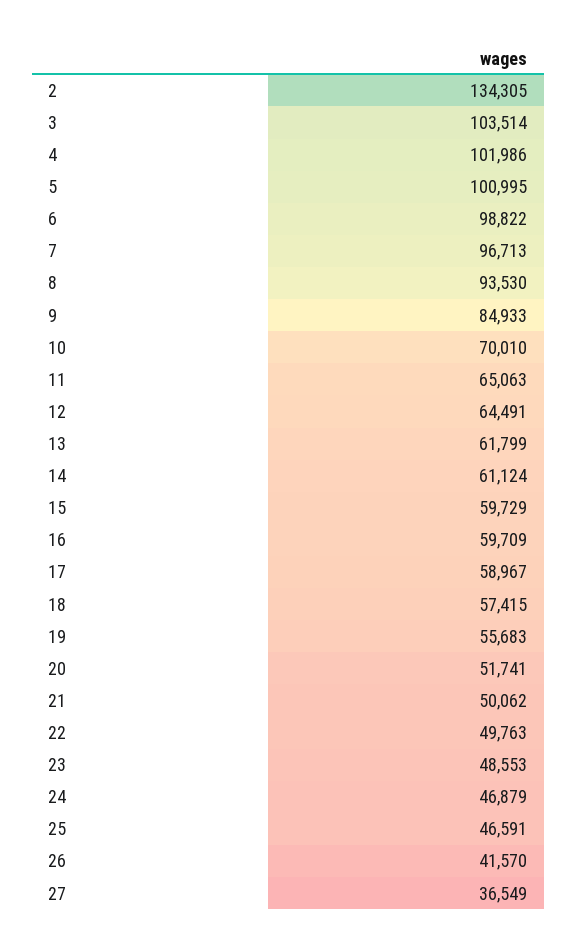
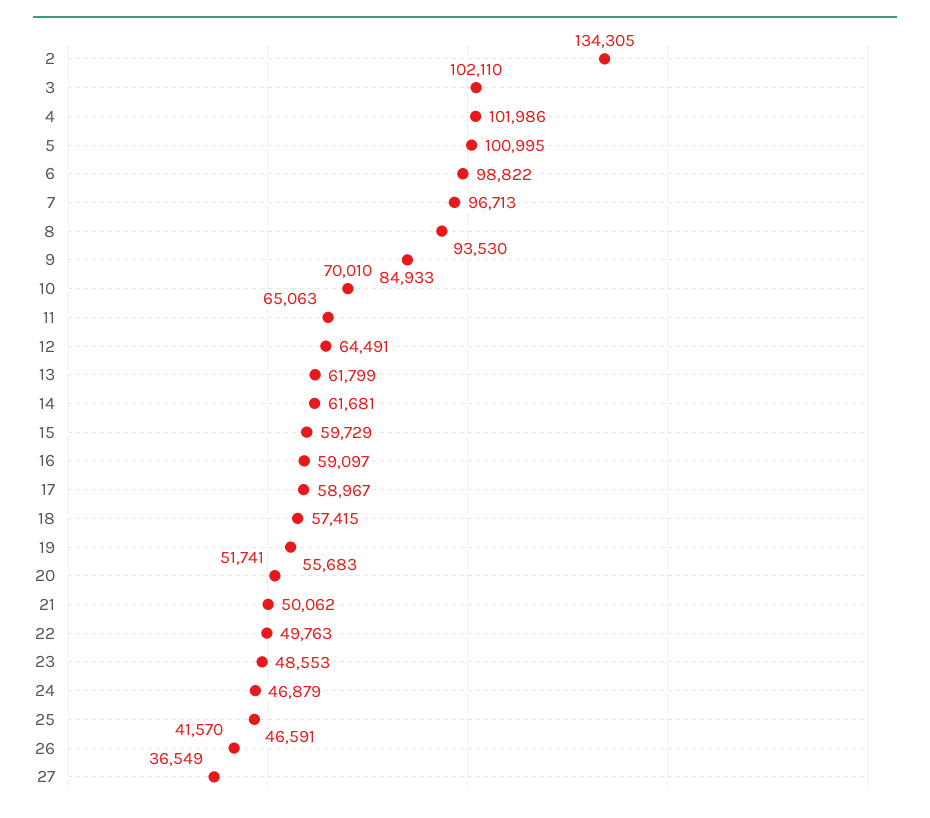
3: 103514 -> 102110
14: 61124 -> 61681
16: 59709 -> 59097

